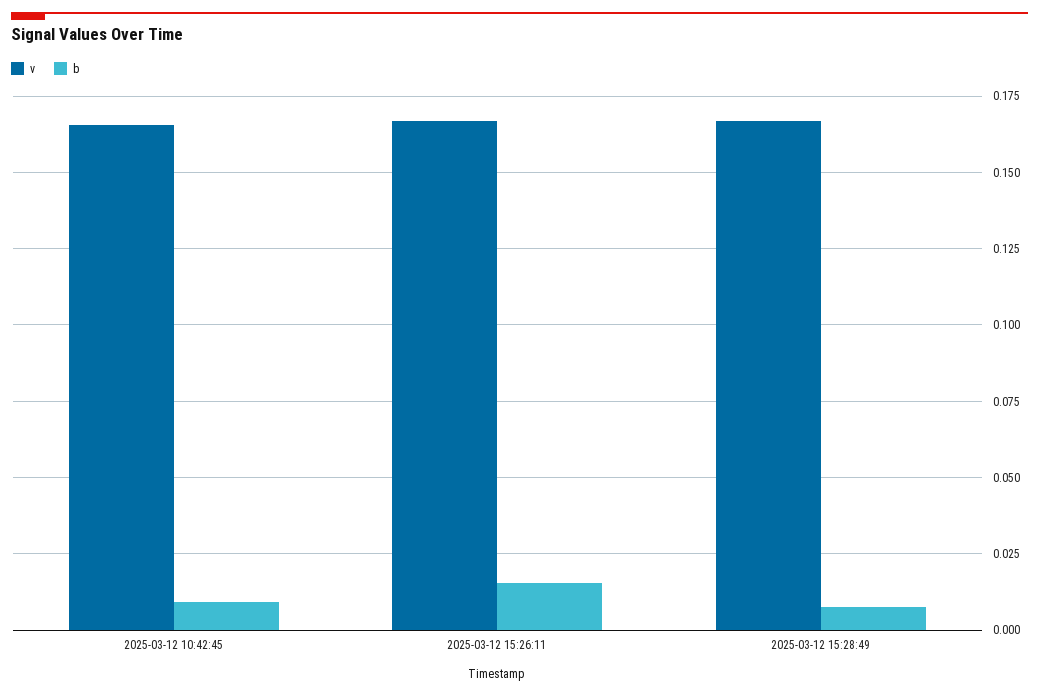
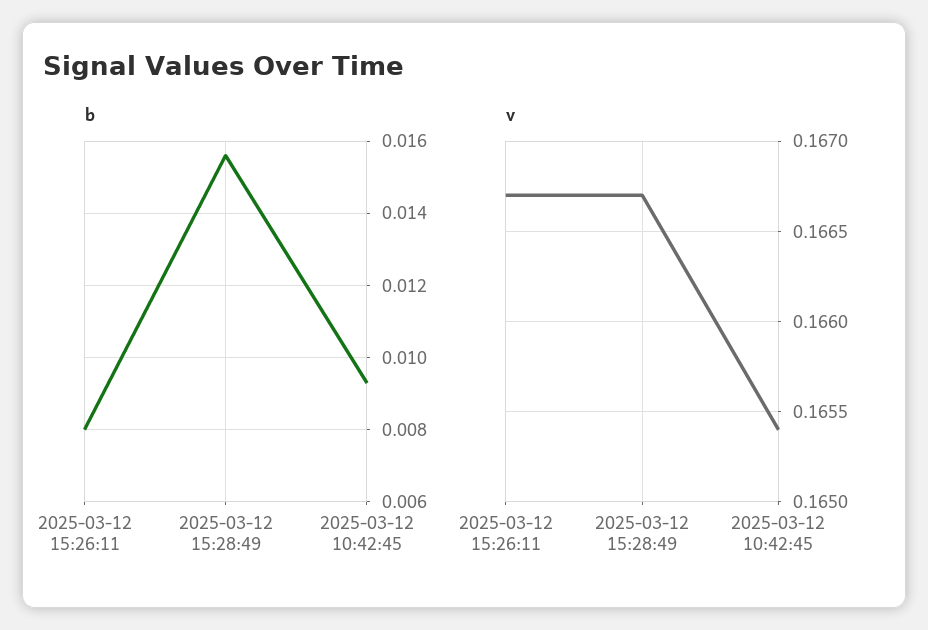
b, 2025-03-12 15:26:11: 0.015 -> 0.008
b, 2025-03-12 15:28:49: 0.0075 -> 0.0155

